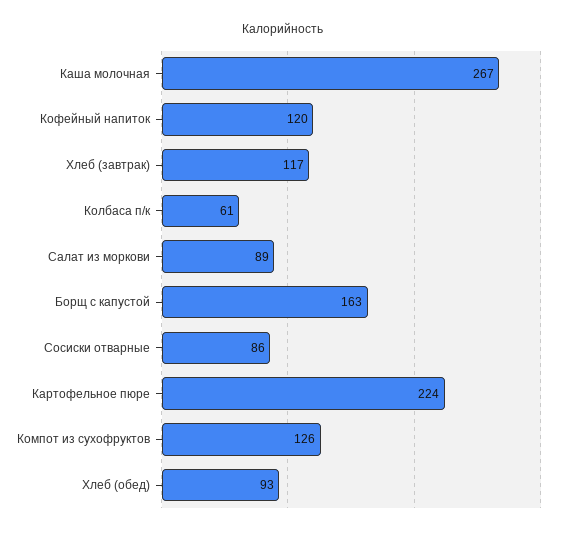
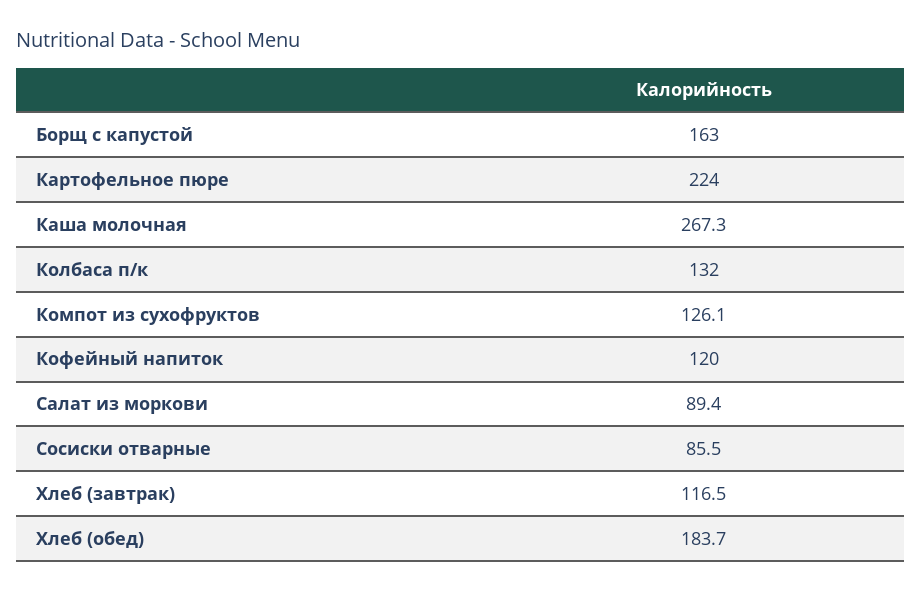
Колбаса п/к: 61 -> 132
Хлеб (обед): 93 -> 183.7

